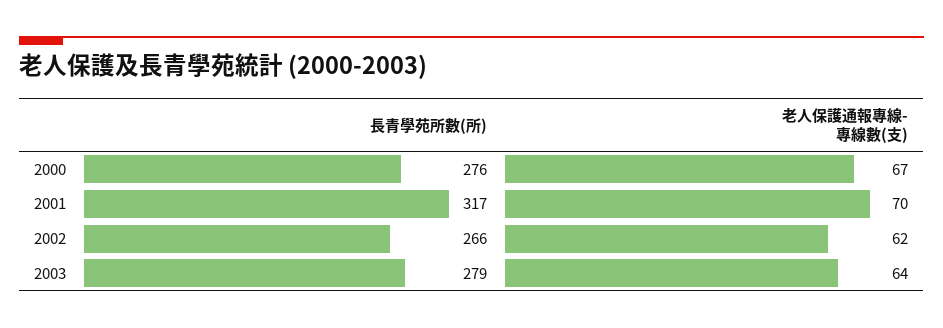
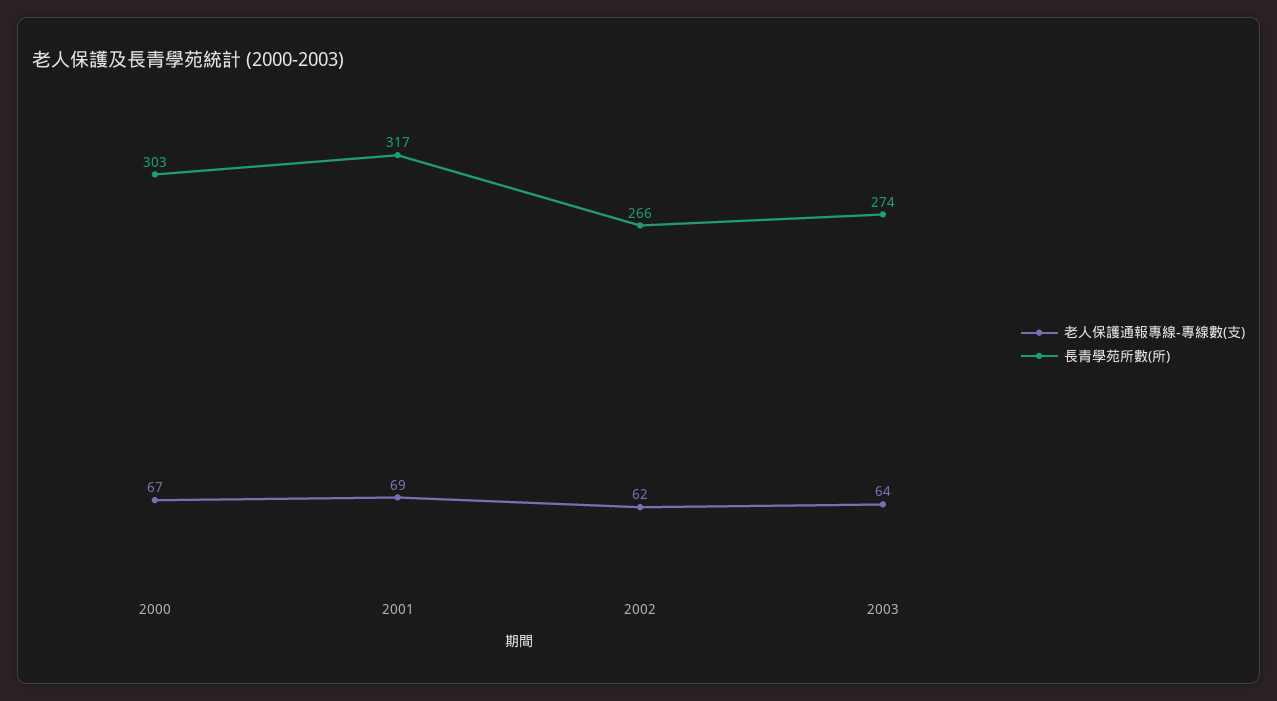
長青學苑所數(所), 2000: 276 -> 303
老人保護通報專線-專線數(支), 2001: 70 -> 69
長青學苑所數(所), 2003: 279 -> 274

